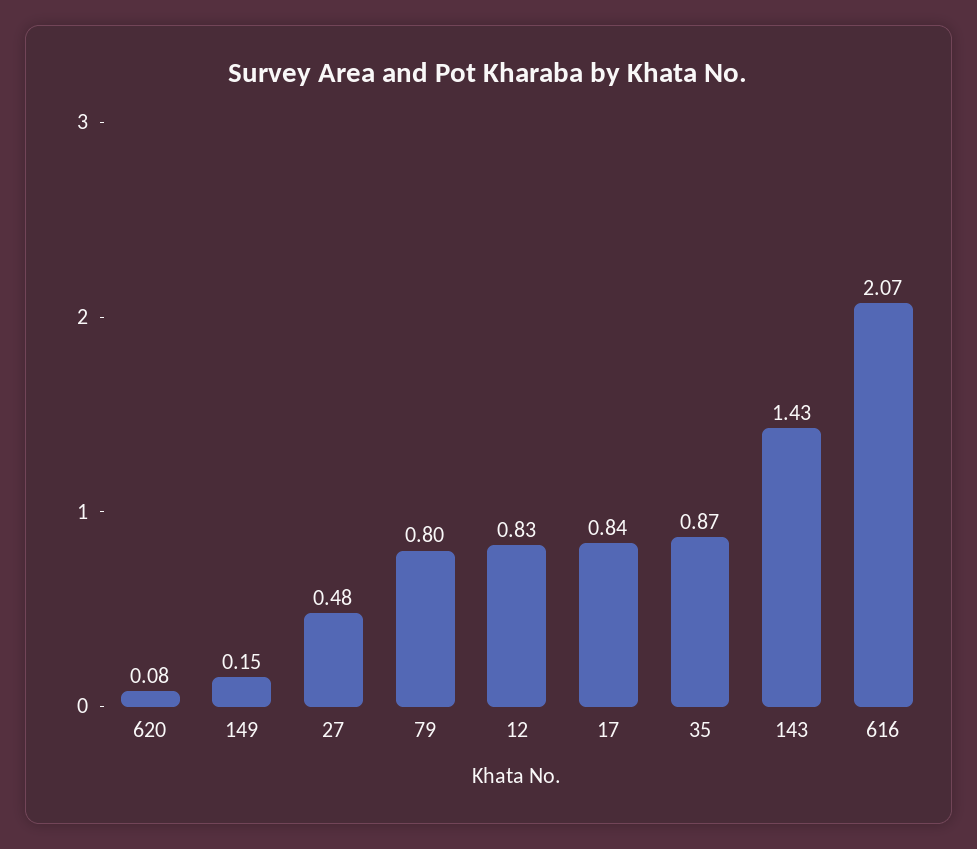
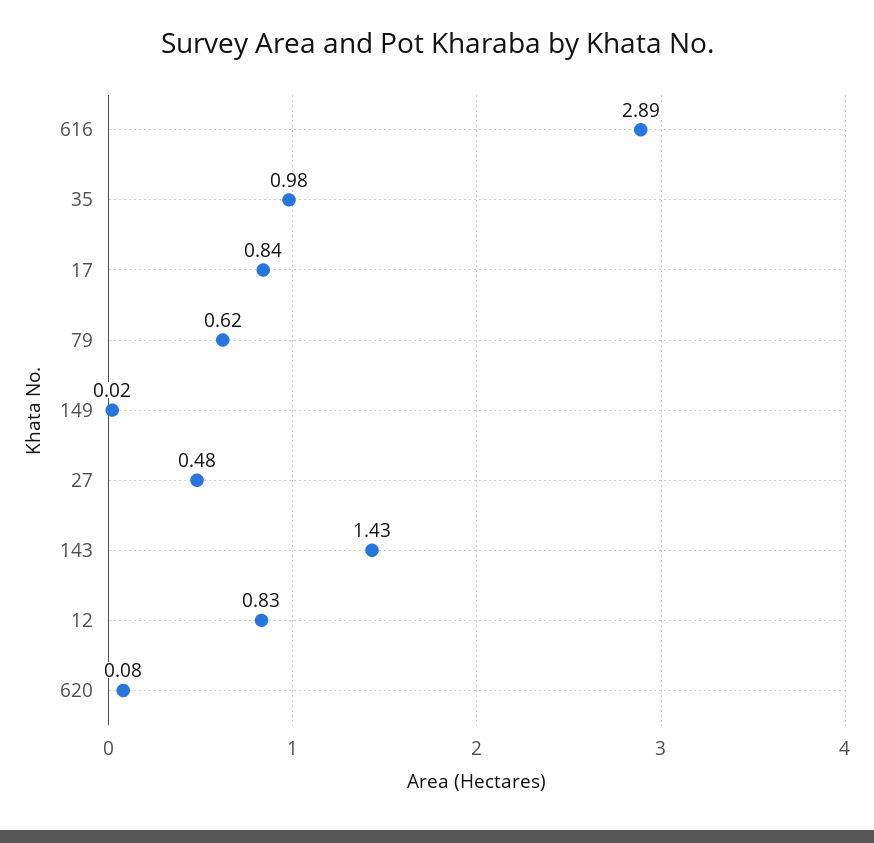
149: 0.15 -> 0.02
79: 0.8 -> 0.62
35: 0.87 -> 0.98
616: 2.07 -> 2.89

